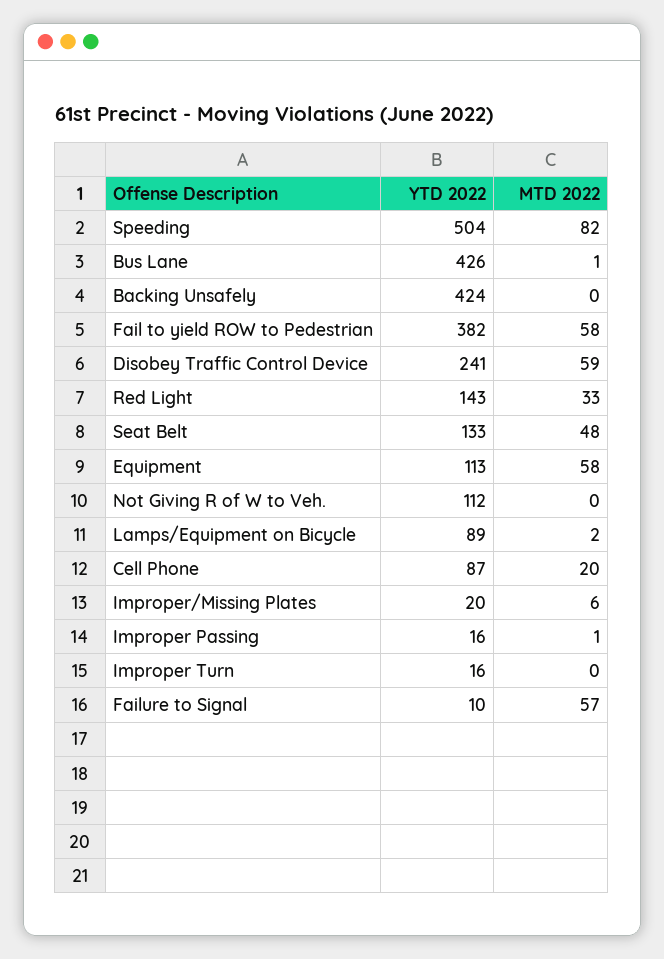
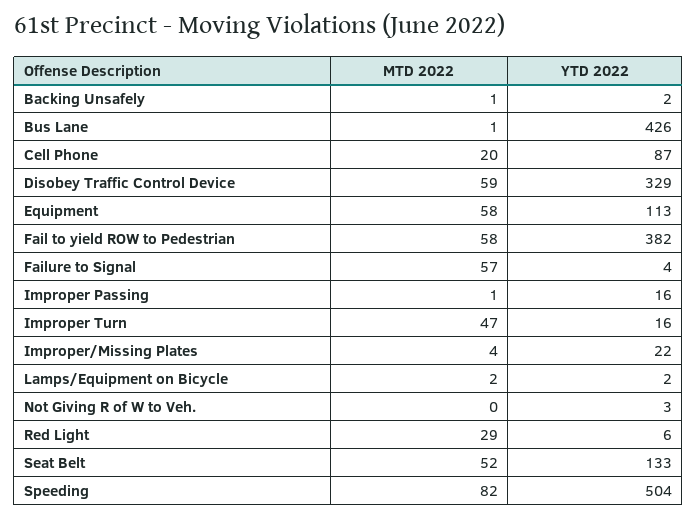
YTD 2022, Backing Unsafely: 424 -> 2
MTD 2022, Backing Unsafely: 0 -> 1
YTD 2022, Disobey Traffic Control Device: 241 -> 329
YTD 2022, Red Light: 143 -> 6
MTD 2022, Red Light: 33 -> 29
MTD 2022, Seat Belt: 48 -> 52
YTD 2022, Not Giving R of W to Veh.: 112 -> 3
YTD 2022, Lamps/Equipment on Bicycle: 89 -> 2
YTD 2022, Improper/Missing Plates: 20 -> 22
MTD 2022, Improper/Missing Plates: 6 -> 4
MTD 2022, Improper Turn: 0 -> 47
YTD 2022, Failure to Signal: 10 -> 4

